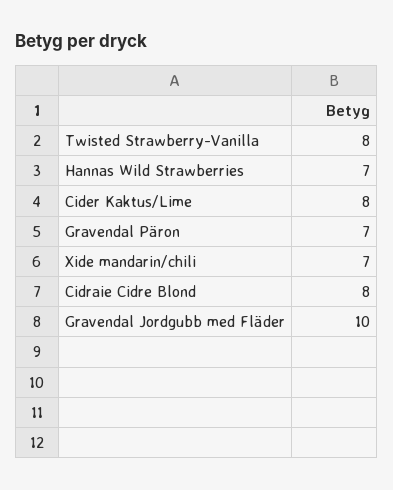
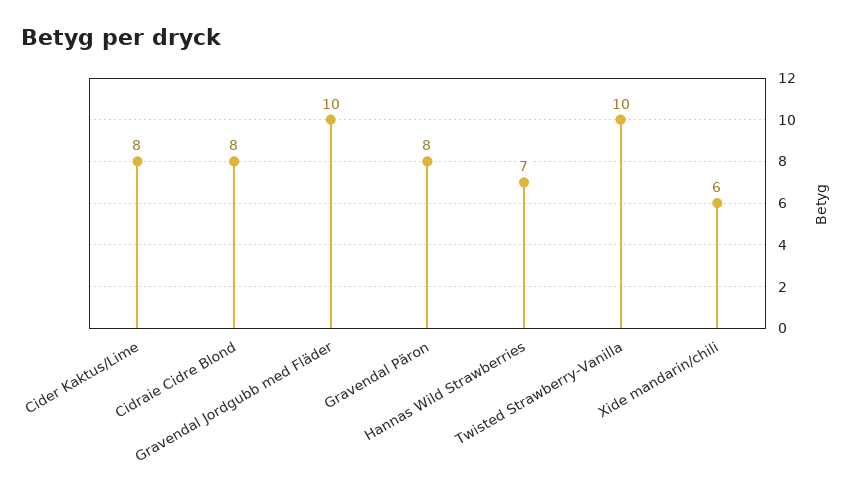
Twisted Strawberry-Vanilla: 8 -> 10
Gravendal Päron: 7 -> 8
Xide mandarin/chili: 7 -> 6

